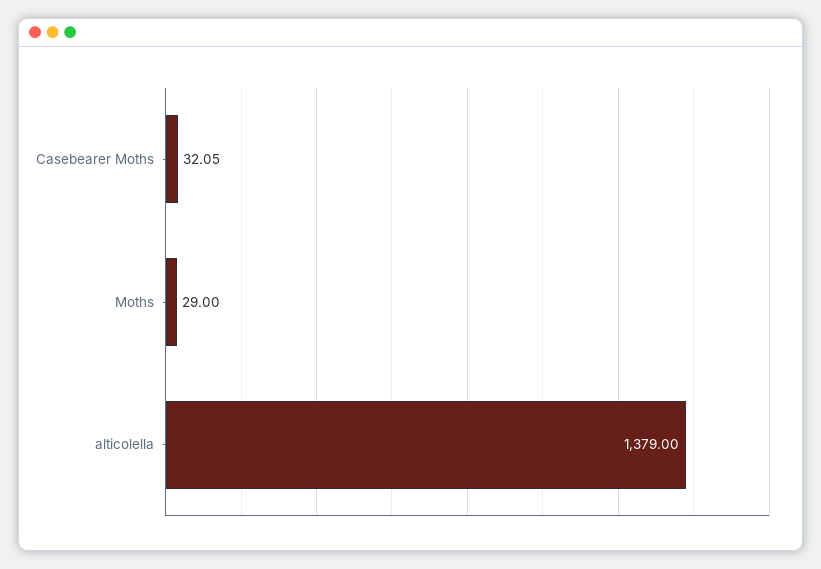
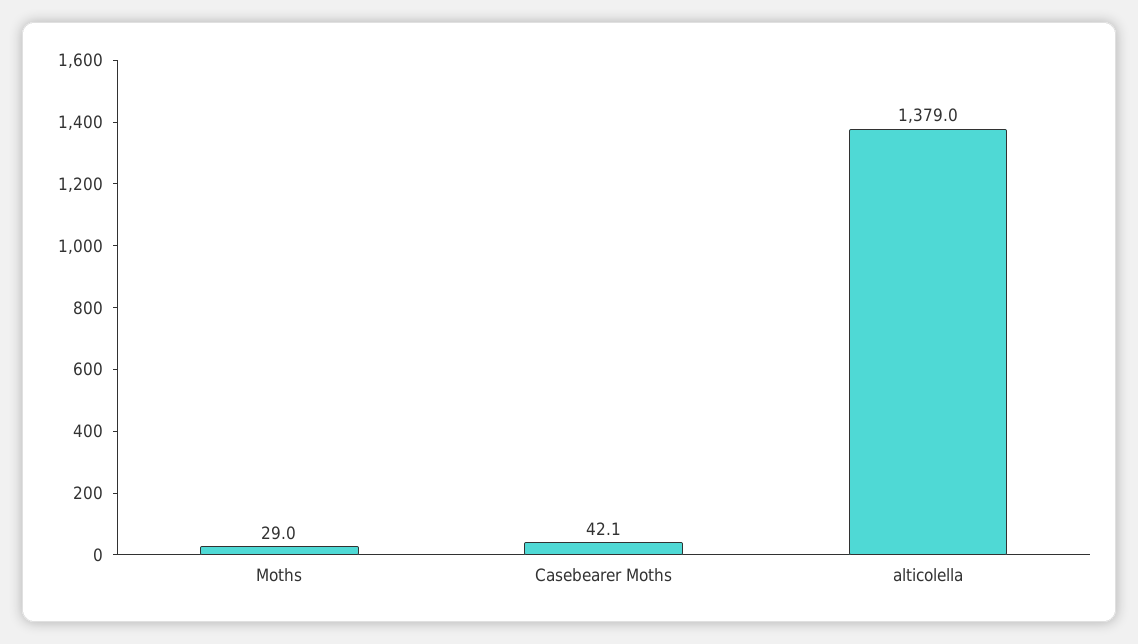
Casebearer Moths: 32.05 -> 42.1

